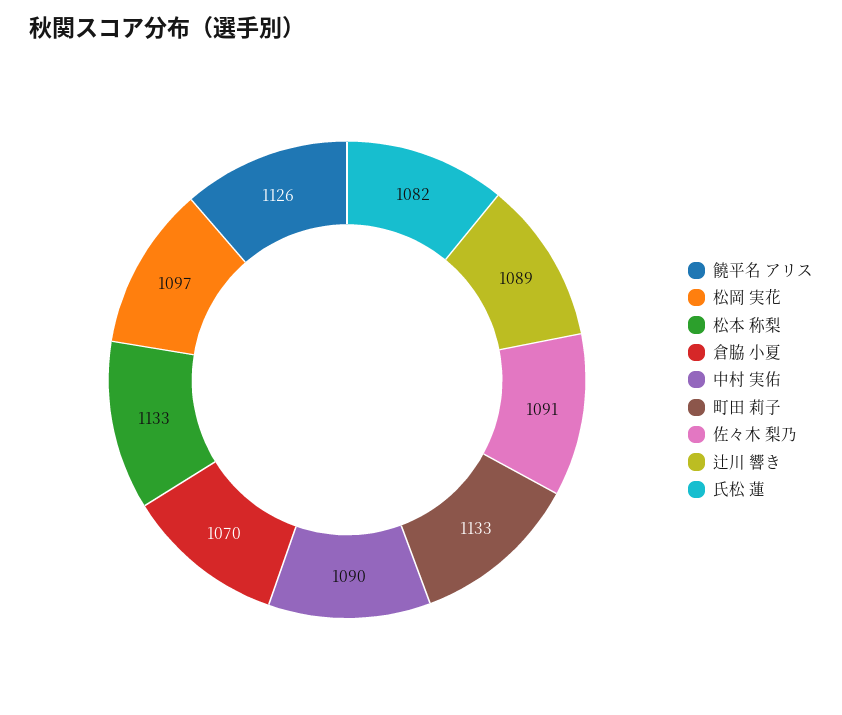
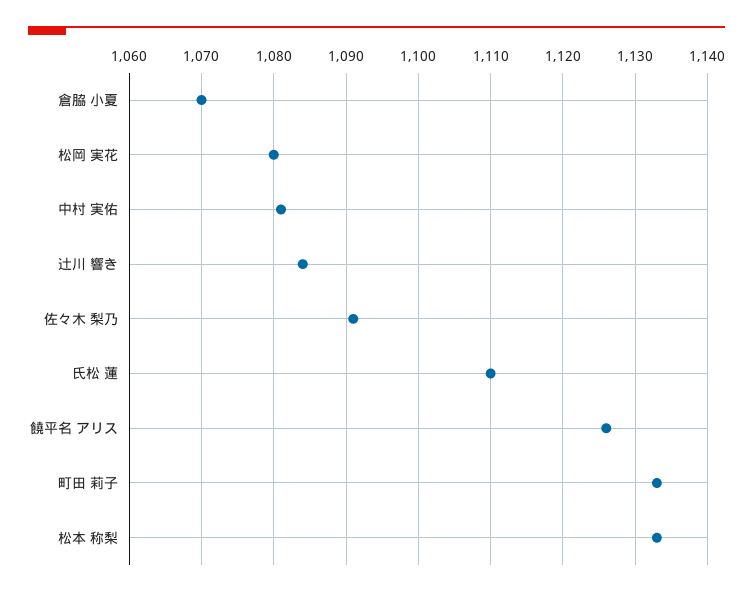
松岡 実花: 1097 -> 1080
中村 実佑: 1090 -> 1081
辻川 響き: 1089 -> 1084
氏松 蓮: 1082 -> 1110

